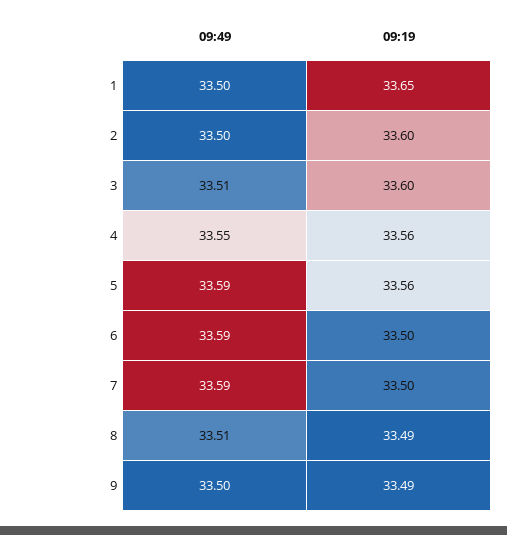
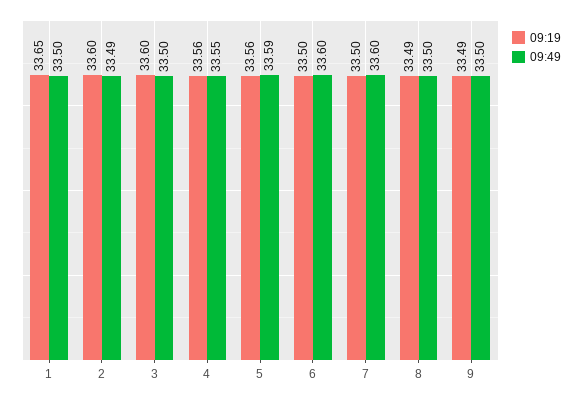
09:49, 2: 33.5 -> 33.49
09:49, 3: 33.51 -> 33.5
09:49, 6: 33.59 -> 33.6
09:49, 7: 33.59 -> 33.6
09:49, 8: 33.51 -> 33.5

